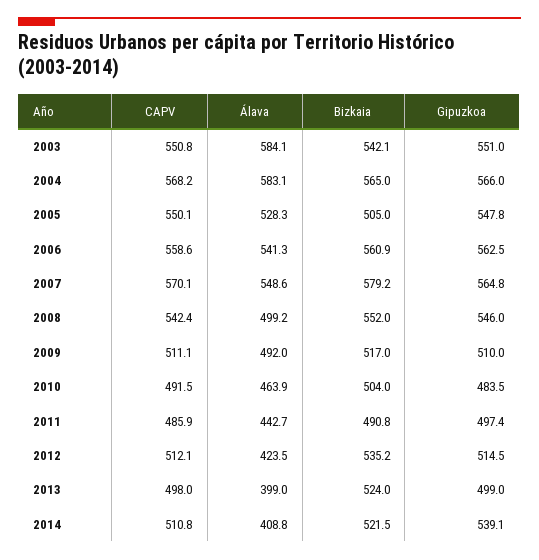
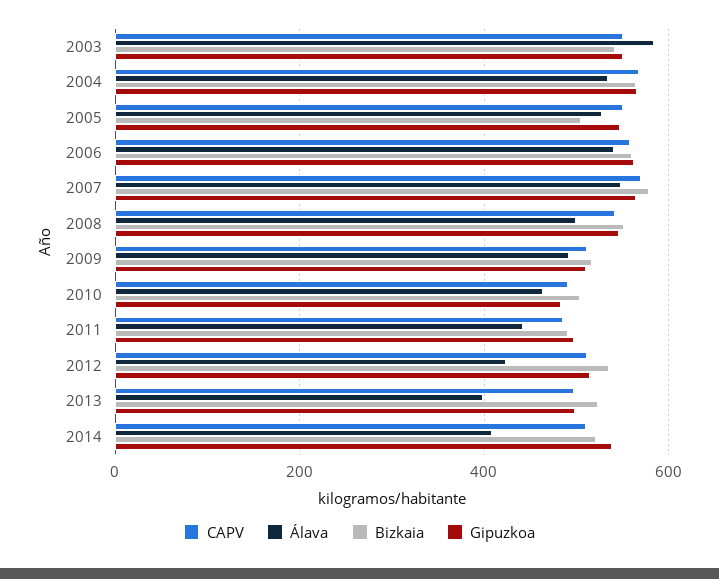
Álava, 2004: 583.1 -> 540

